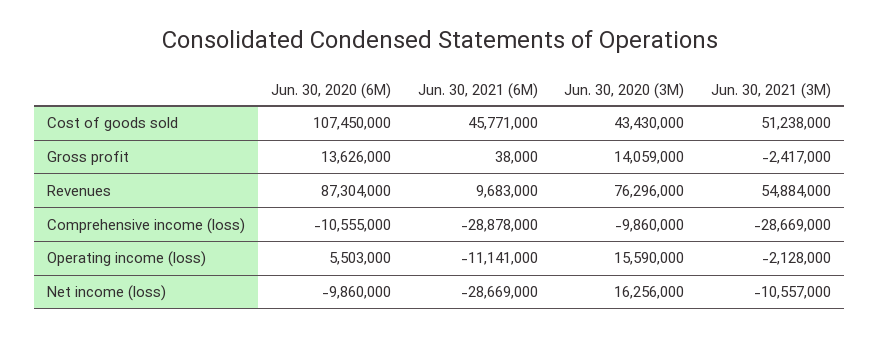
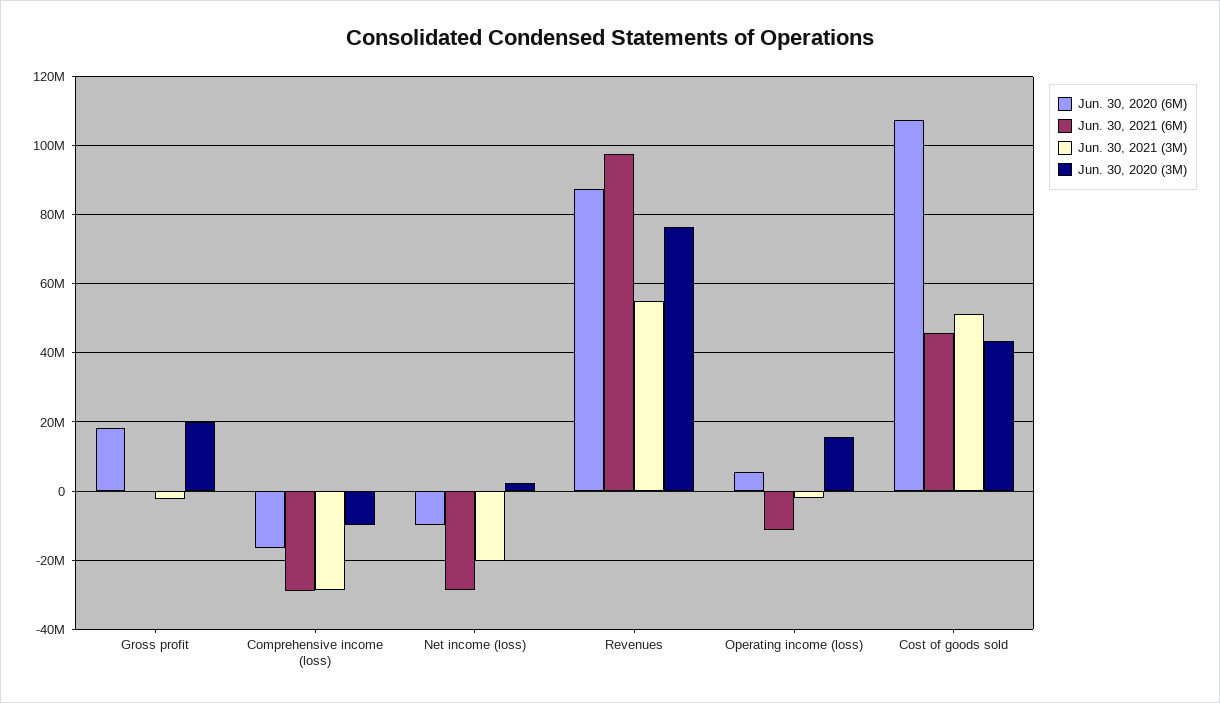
Jun. 30, 2020 (6M), Gross profit: 13626000 -> 18000000
Jun. 30, 2020 (3M), Gross profit: 14059000 -> 20000000
Jun. 30, 2021 (6M), Revenues: 9683000 -> 98000000
Jun. 30, 2020 (6M), Comprehensive income (loss): -10555000 -> -16000000
Jun. 30, 2020 (3M), Net income (loss): 16256000 -> 2000000
Jun. 30, 2021 (3M), Net income (loss): -10557000 -> -20000000

